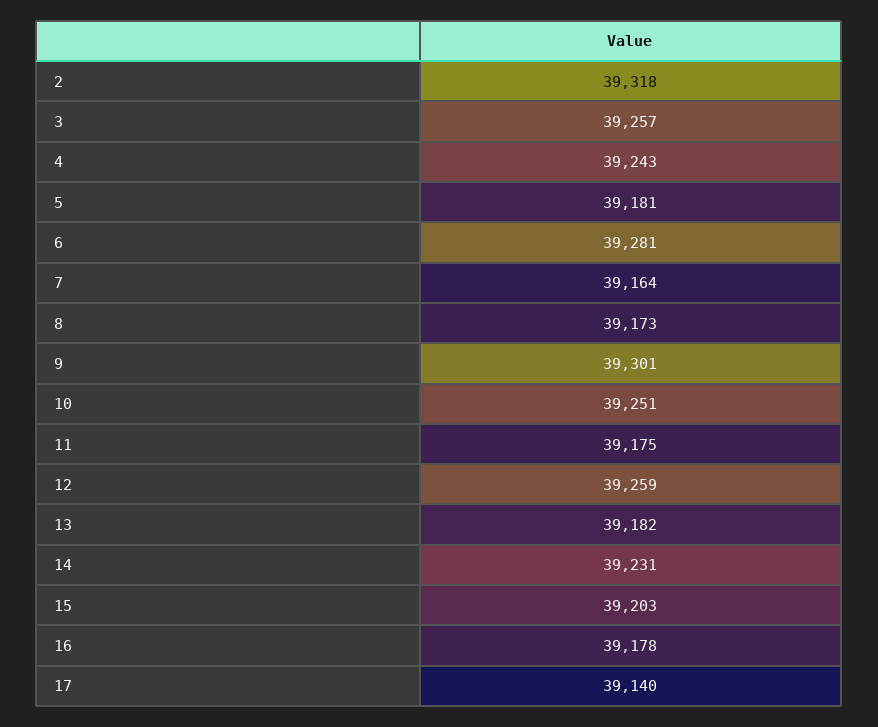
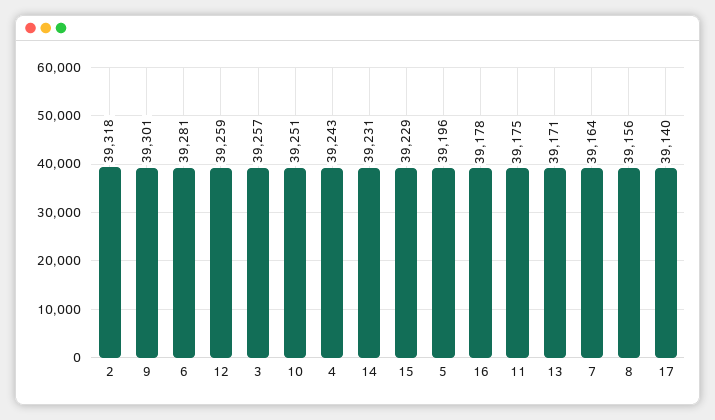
5: 39181 -> 39196
8: 39173 -> 39156
13: 39182 -> 39171
15: 39203 -> 39229

